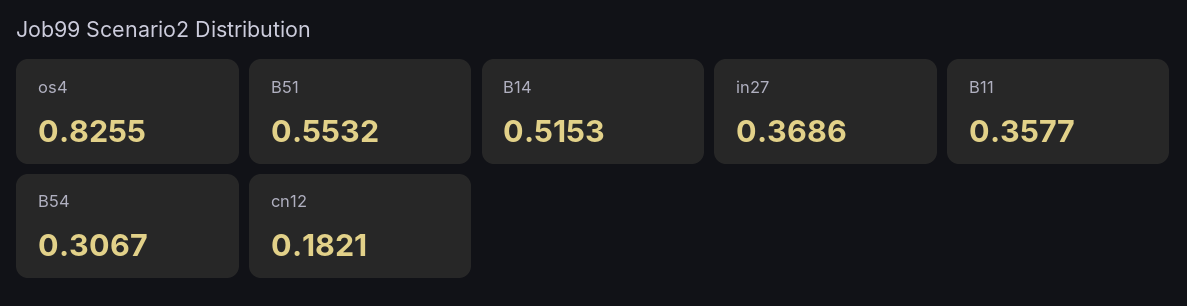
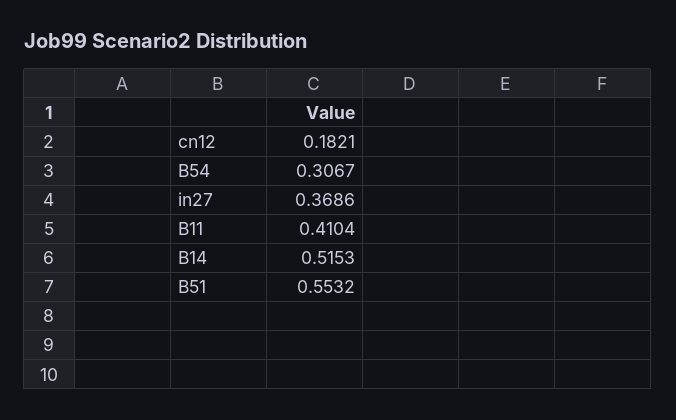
os4: 0.8255 -> none
B11: 0.3577 -> 0.4104

